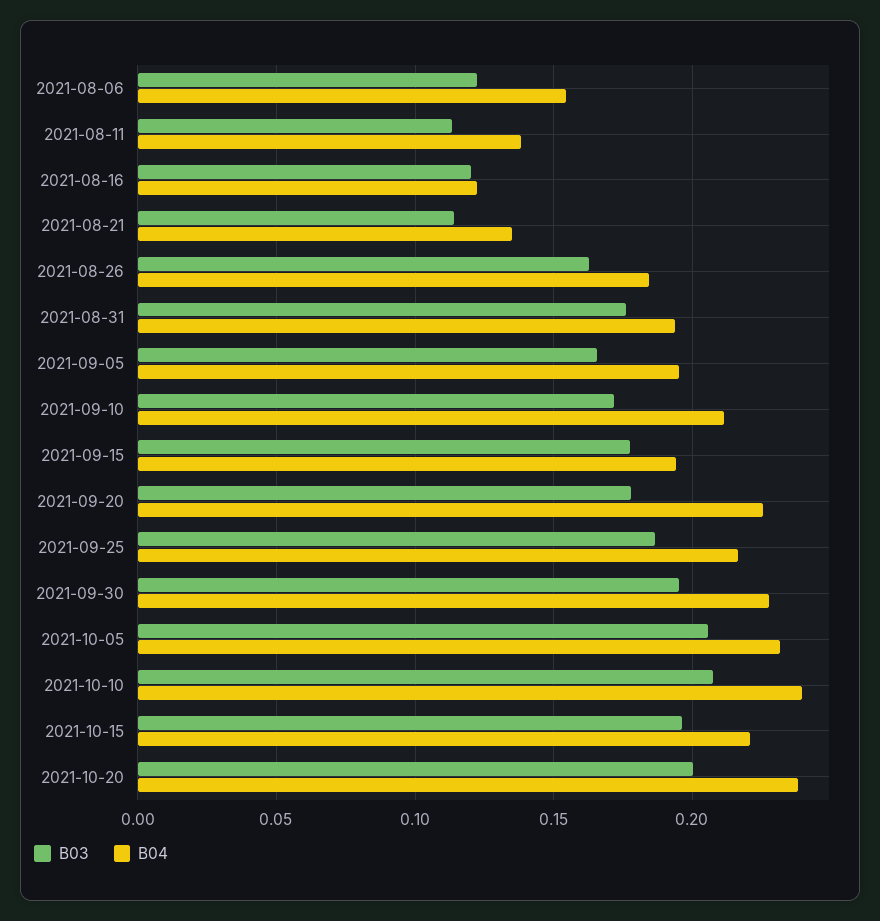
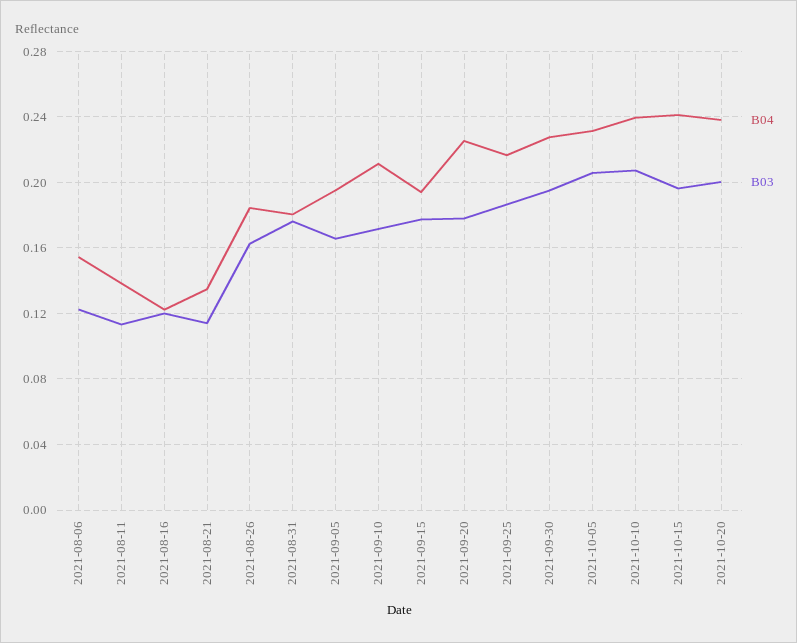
B04, 2021-08-31: 0.195 -> 0.18
B04, 2021-10-15: 0.22 -> 0.24

